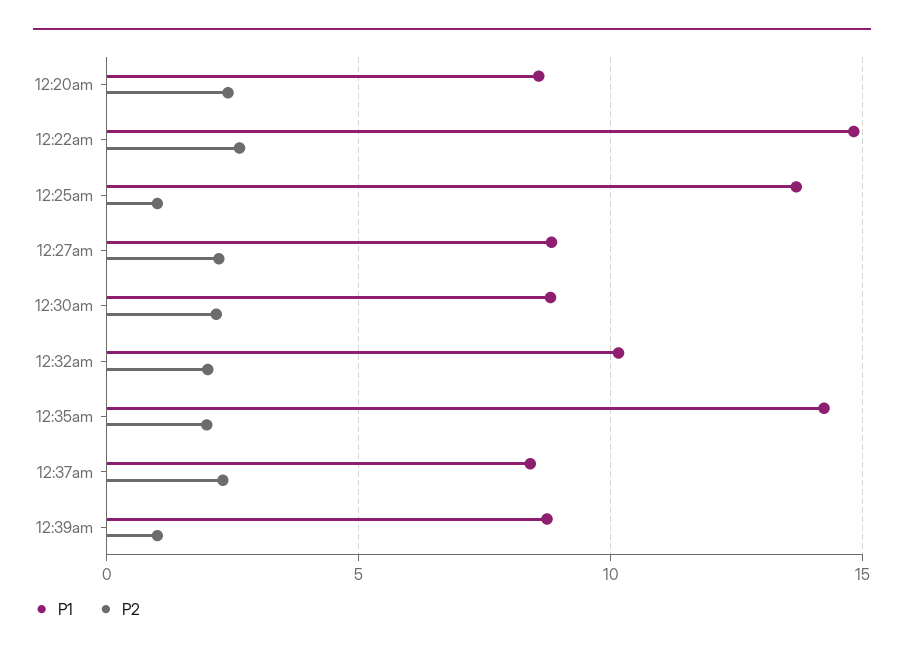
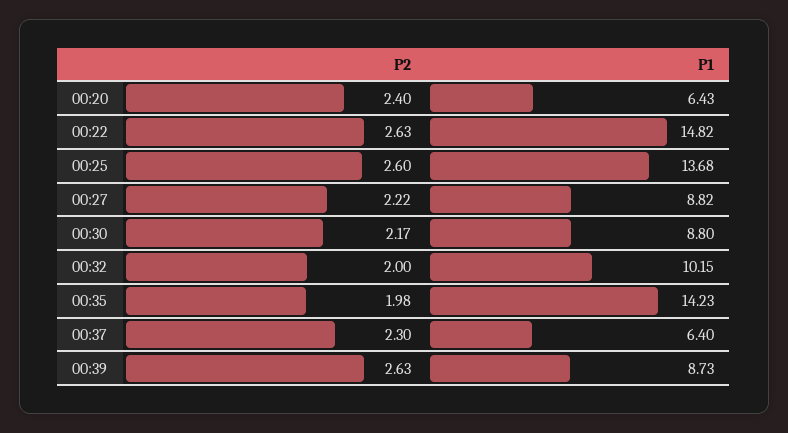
P1, 12:20am: 8.5 -> 6.43
P2, 12:25am: 1 -> 2.6
P1, 12:37am: 8.5 -> 6.4
P2, 12:39am: 1 -> 2.63

